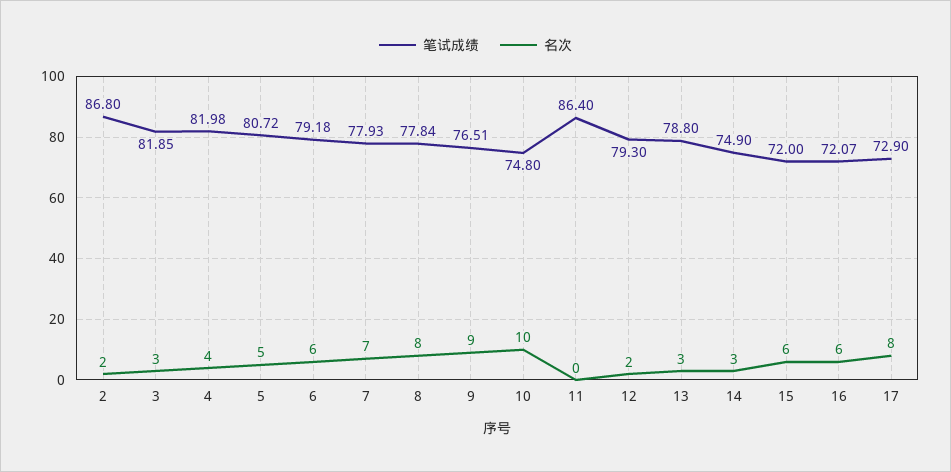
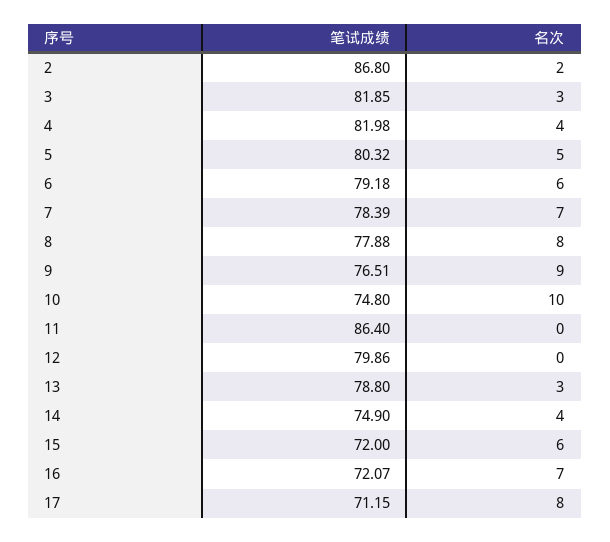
笔试成绩, 5: 80.72 -> 80.32
笔试成绩, 7: 77.93 -> 78.39
笔试成绩, 8: 77.84 -> 77.88
笔试成绩, 12: 79.3 -> 79.86
名次, 12: 2 -> 0
名次, 14: 3 -> 4
名次, 16: 6 -> 7
笔试成绩, 17: 72.9 -> 71.15

